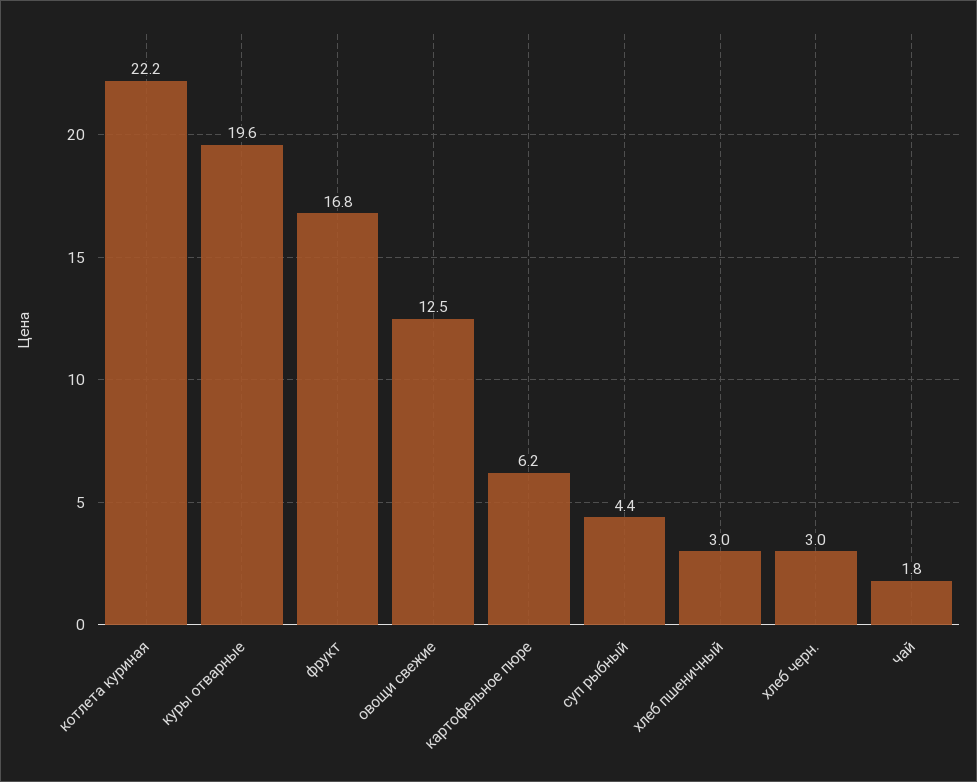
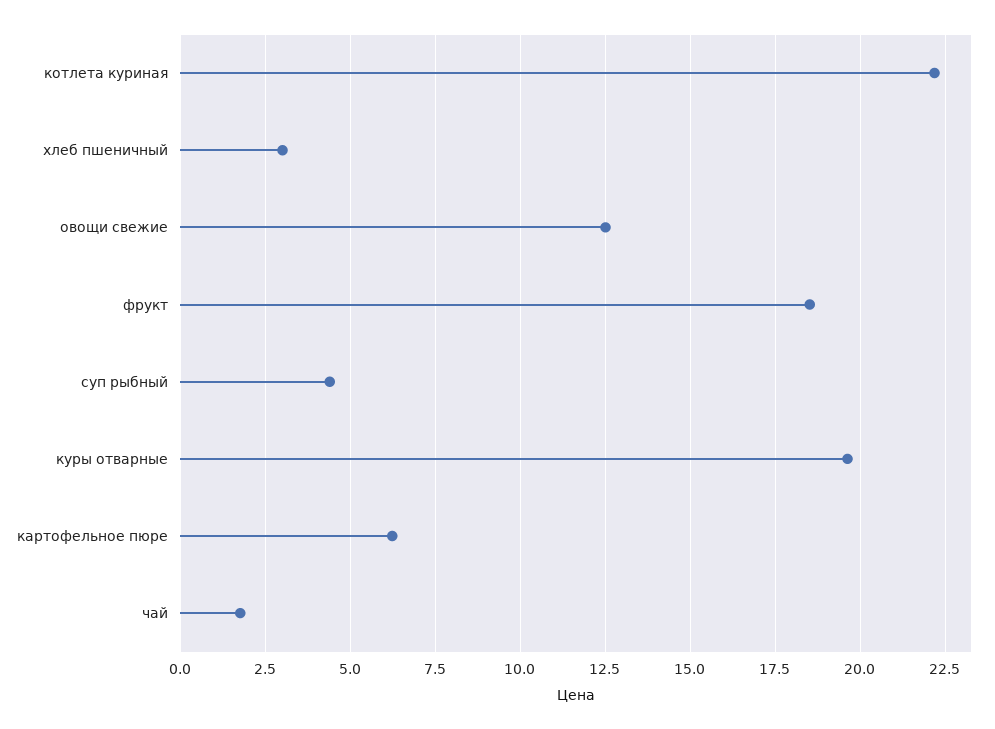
фрукт: 16.8 -> 18.5
хлеб черн.: 3 -> none

